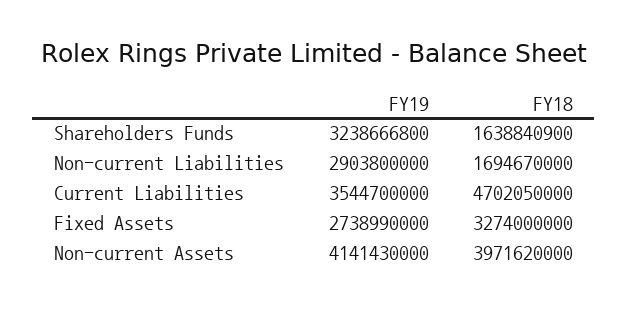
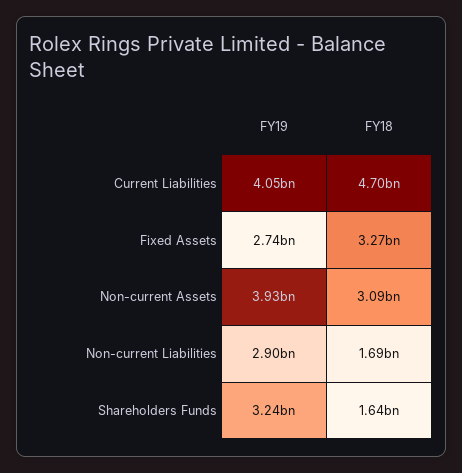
FY19, Current Liabilities: 3544700000 -> 4050000000
FY19, Non-current Assets: 4141430000 -> 3930000000
FY18, Non-current Assets: 3971620000 -> 3090000000

